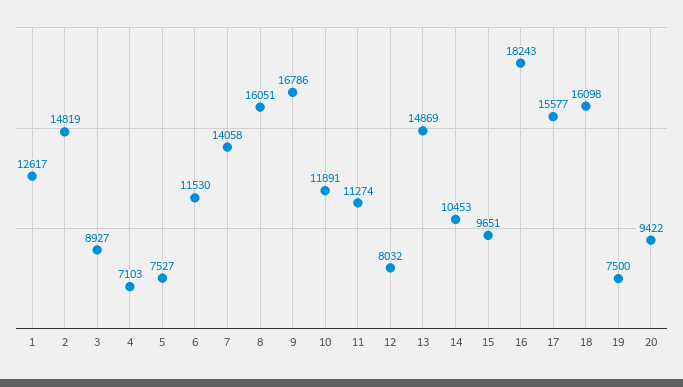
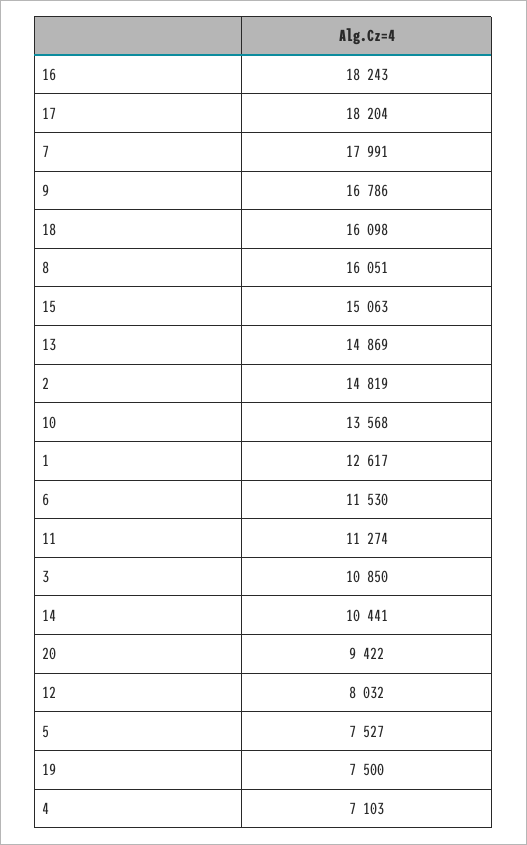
3: 8927 -> 10850
7: 14058 -> 17991
10: 11891 -> 13568
14: 10453 -> 10441
15: 9651 -> 15063
17: 15577 -> 18204

